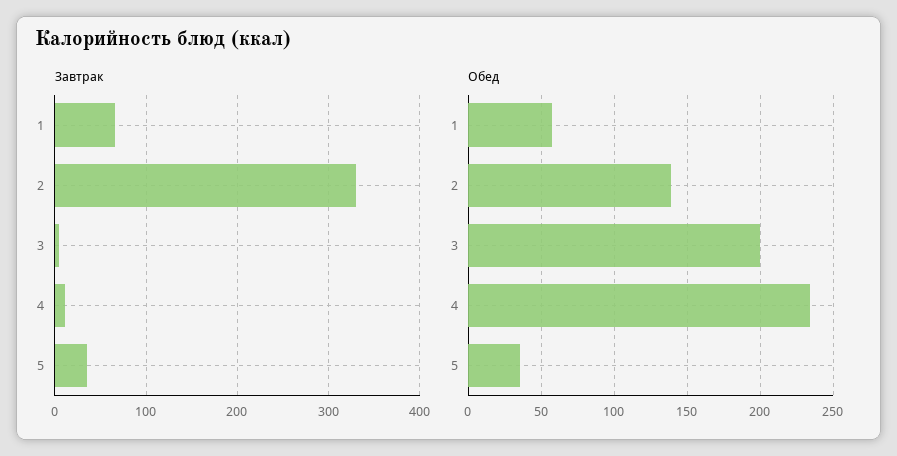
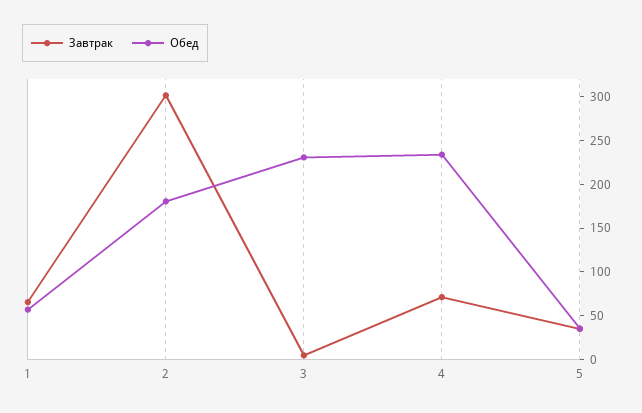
Завтрак, 2: 330 -> 300
Завтрак, 4: 10 -> 70
Обед, 2: 140 -> 180
Обед, 3: 200 -> 230

